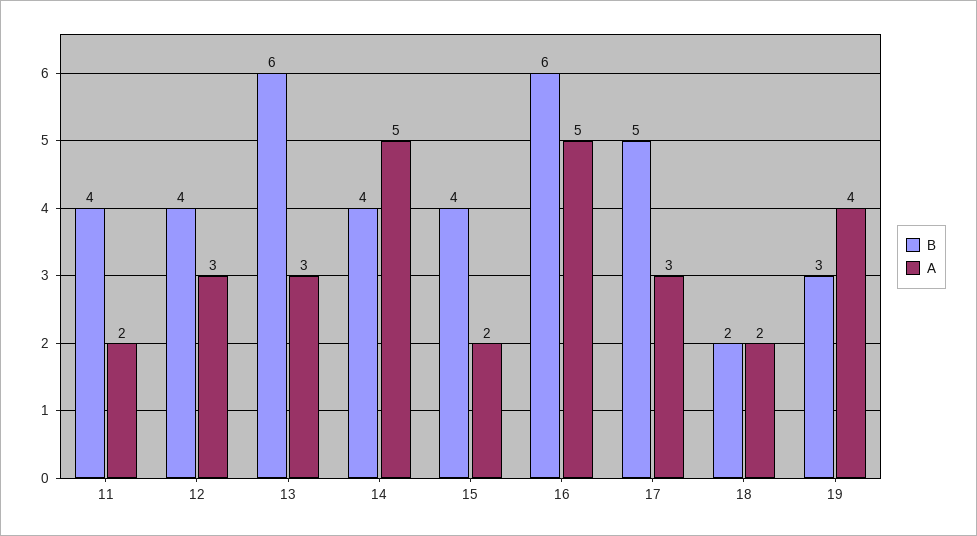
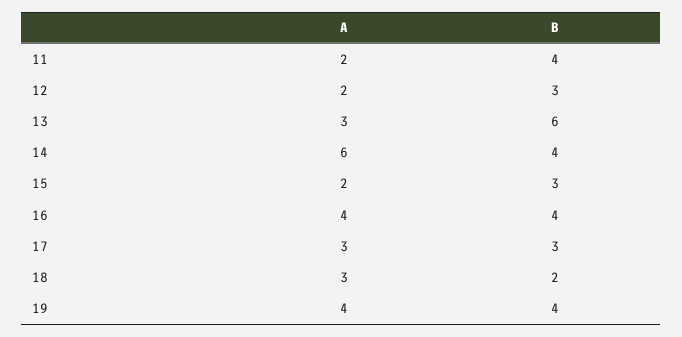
B, 12: 4 -> 3
A, 12: 3 -> 2
A, 14: 5 -> 6
B, 15: 4 -> 3
B, 16: 6 -> 4
A, 16: 5 -> 4
B, 17: 5 -> 3
A, 18: 2 -> 3
B, 19: 3 -> 4

